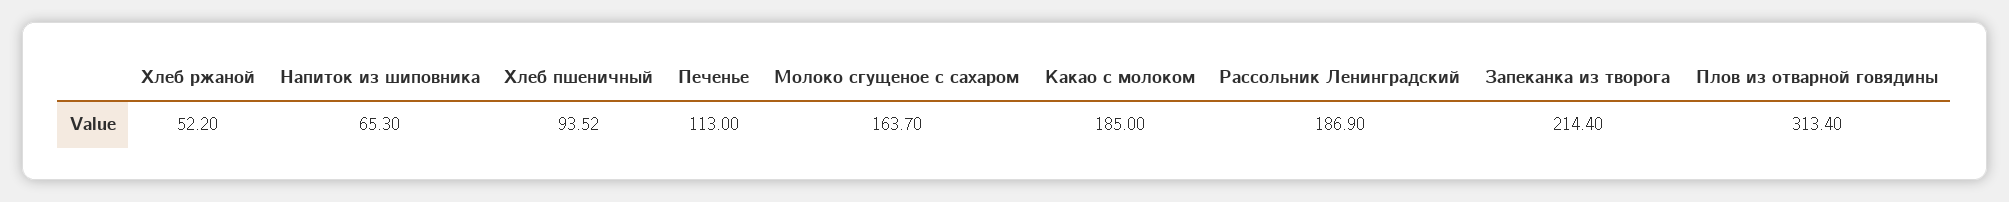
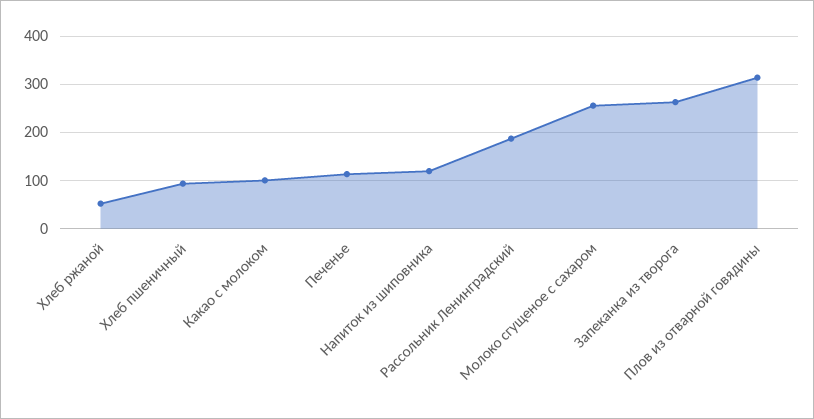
Напиток из шиповника: 65.3 -> 120
Молоко сгущеное с сахаром: 163.7 -> 260
Какао с молоком: 185 -> 100
Запеканка из творога: 214.4 -> 260

